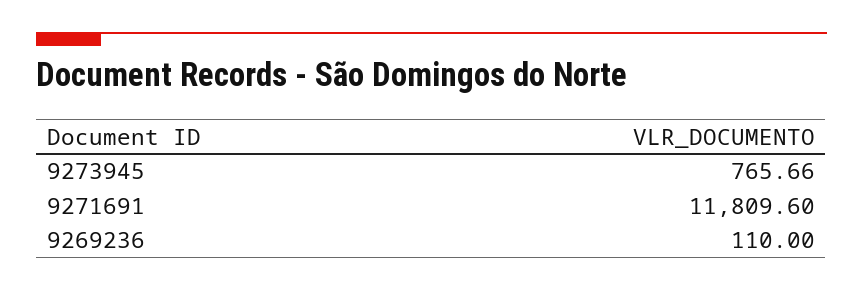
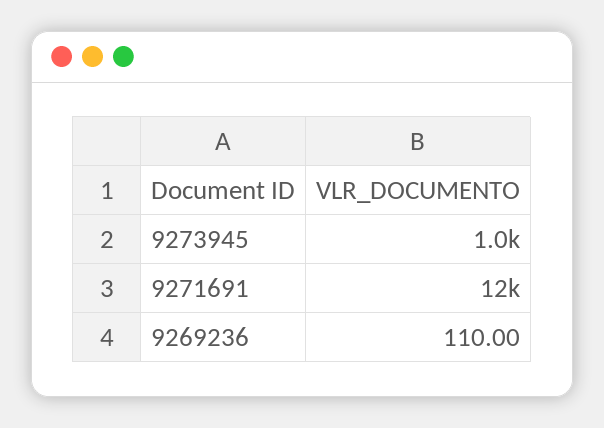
9273945: 765.66 -> 1000

